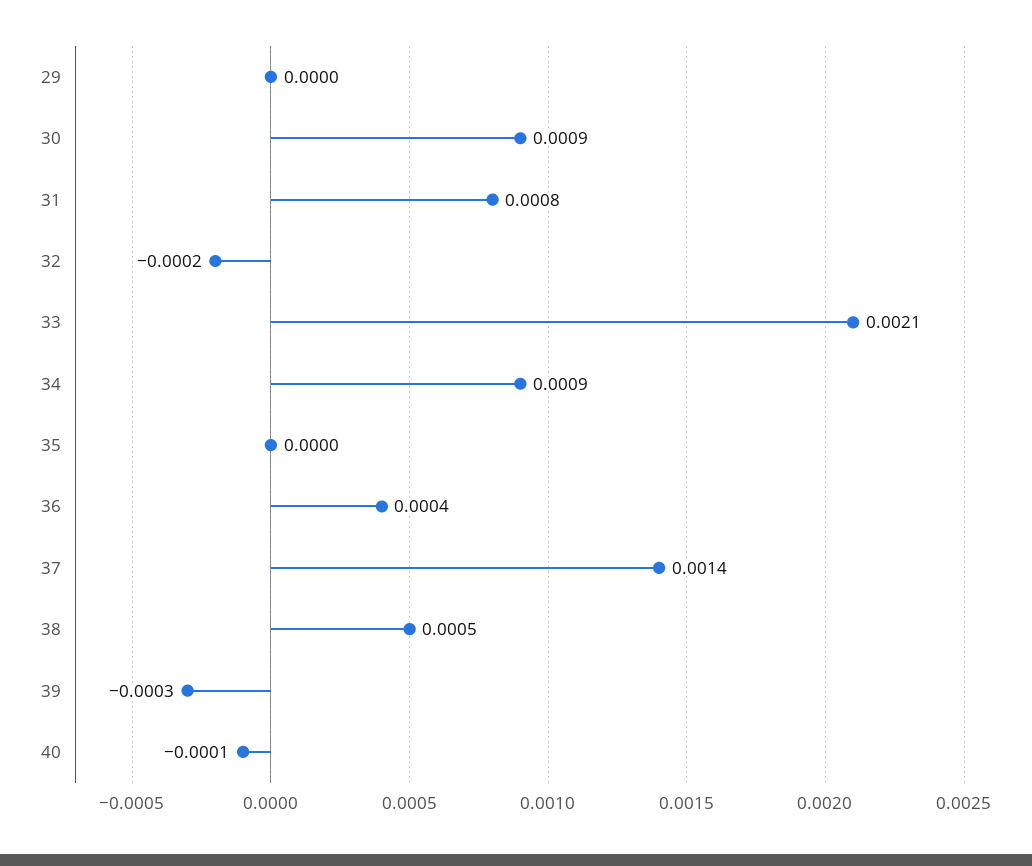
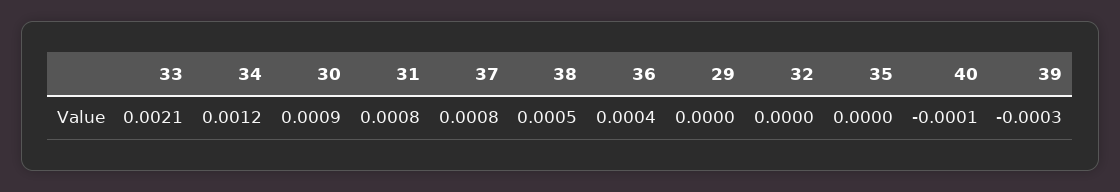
32: -0.0002 -> 0
34: 0.0009 -> 0.0012
37: 0.0014 -> 0.0008

